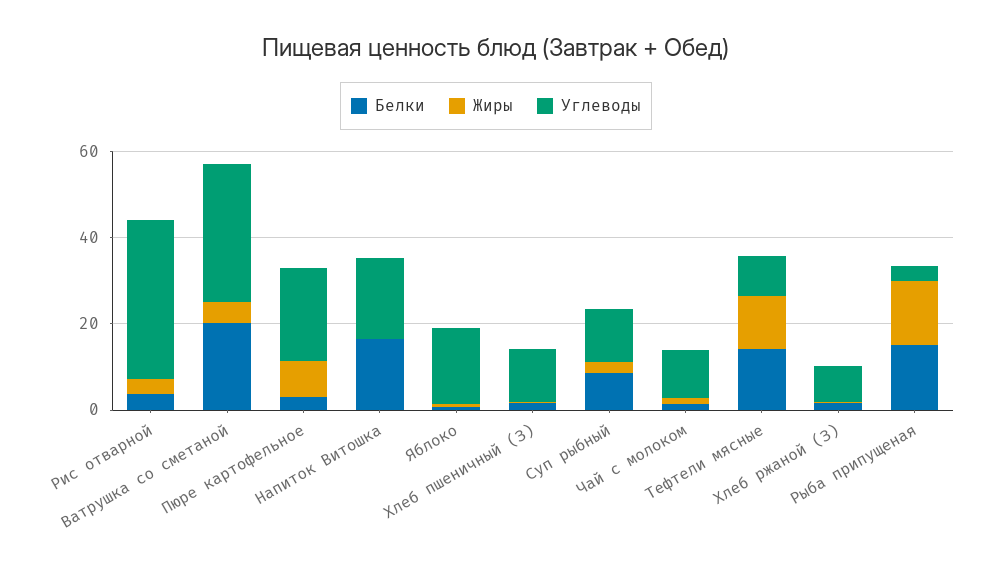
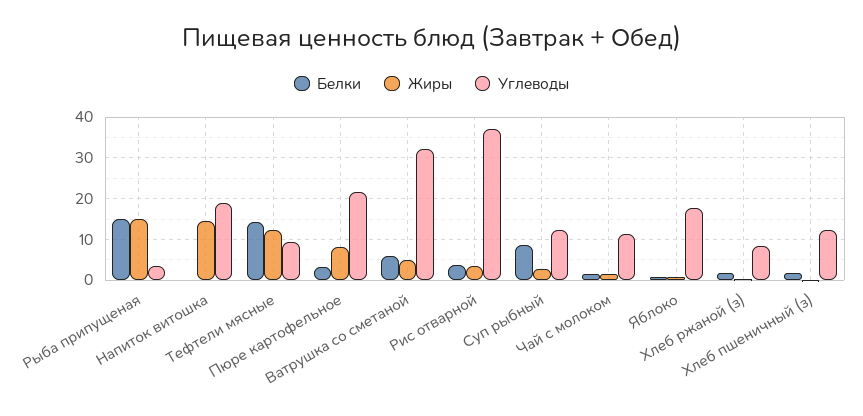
Белки, Ватрушка со сметаной: 20 -> 6
Белки, Напиток Витошка: 15 -> 0
Жиры, Напиток Витошка: 0 -> 14

